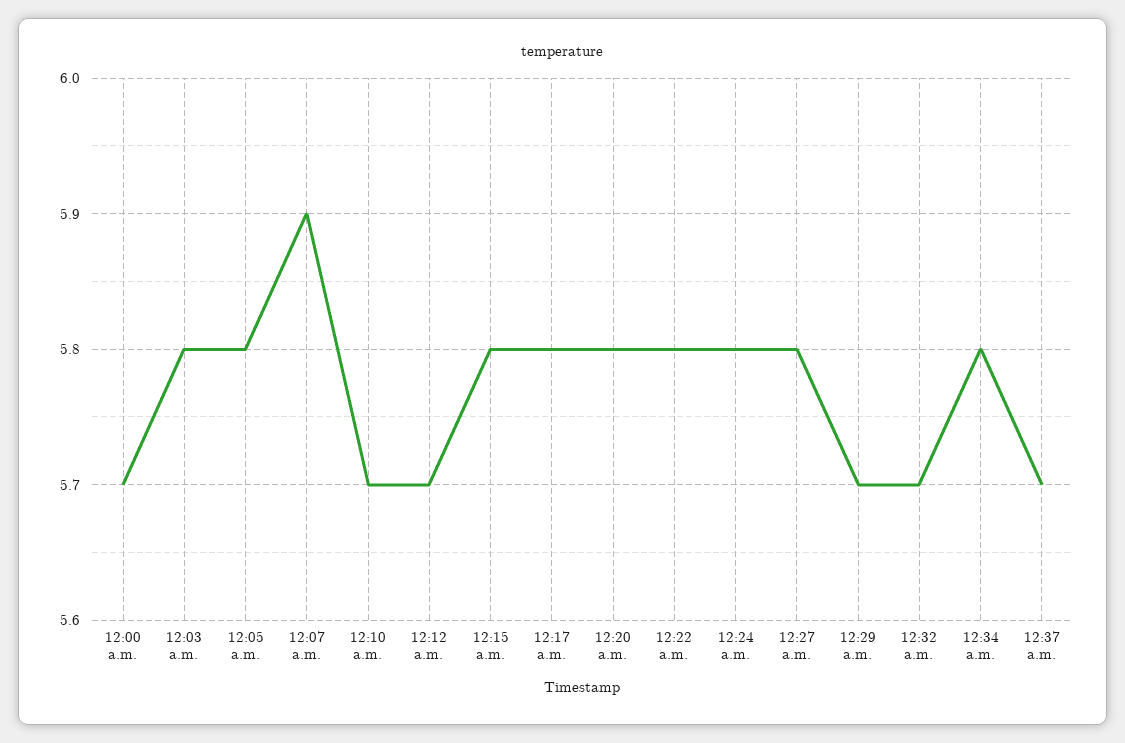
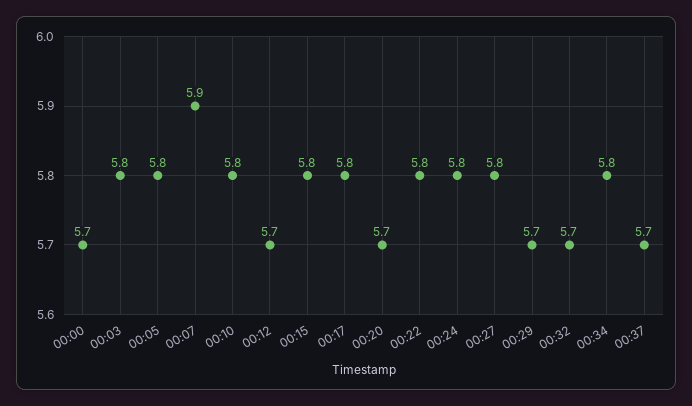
12:10 a.m.: 5.7 -> 5.8
12:20 a.m.: 5.8 -> 5.7

